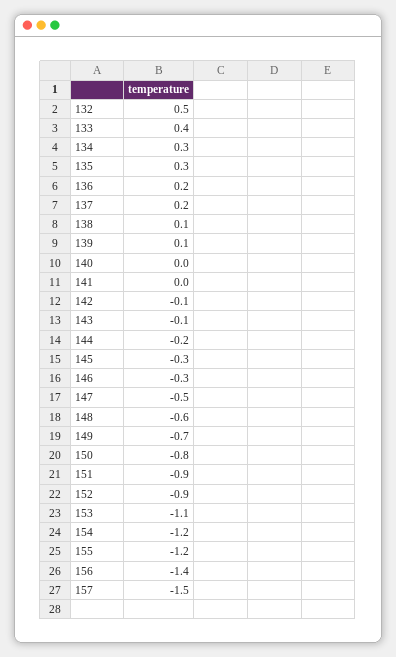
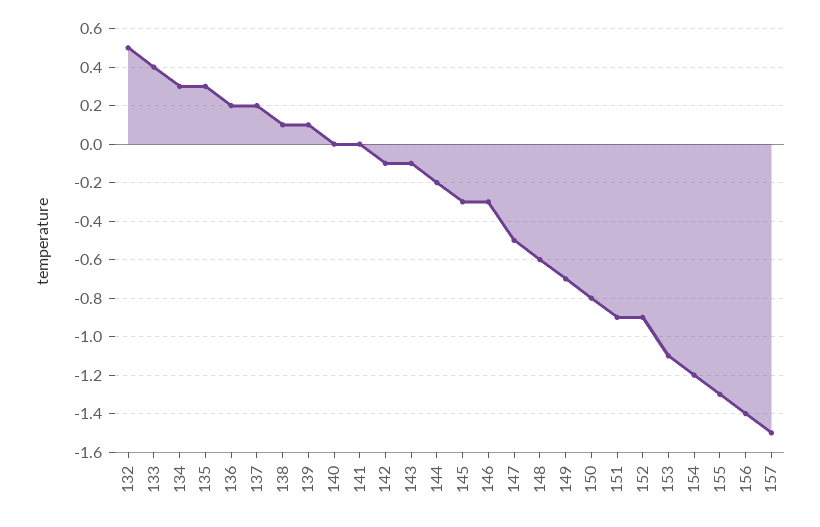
155: -1.2 -> -1.3

